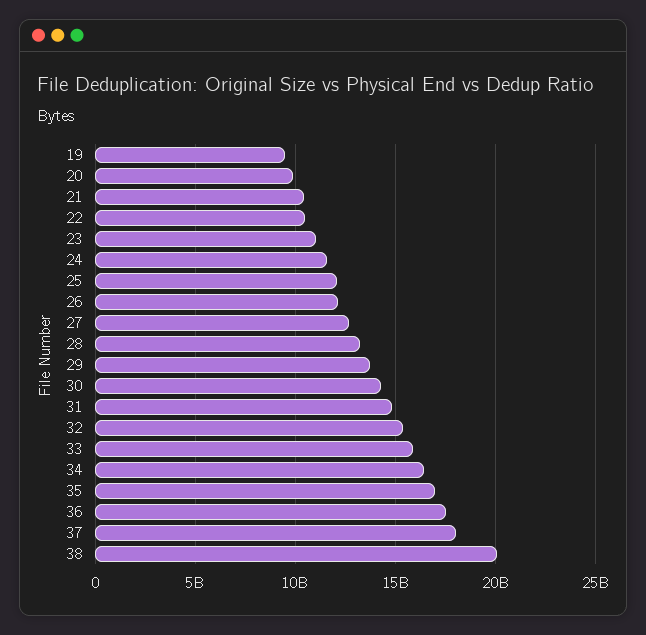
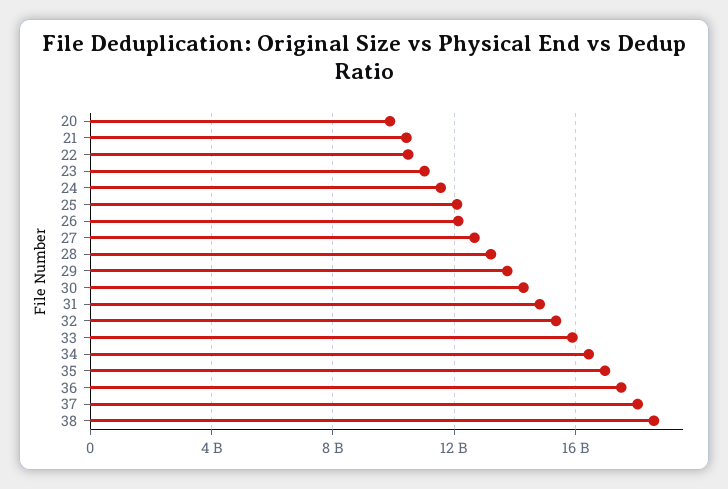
19: 9500000000 -> none
38: 20000000000 -> 18500000000

